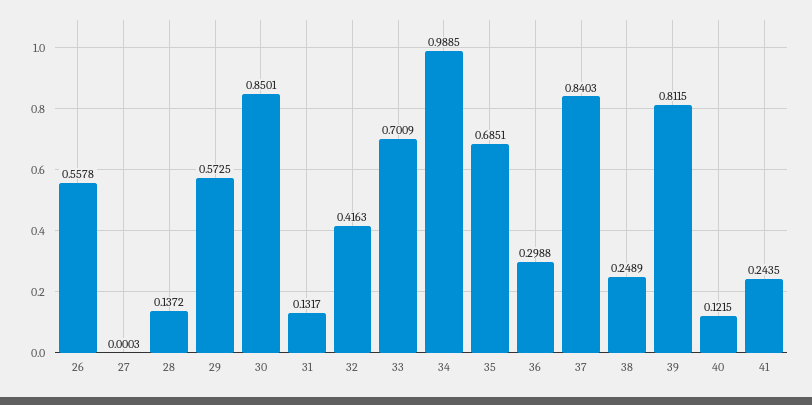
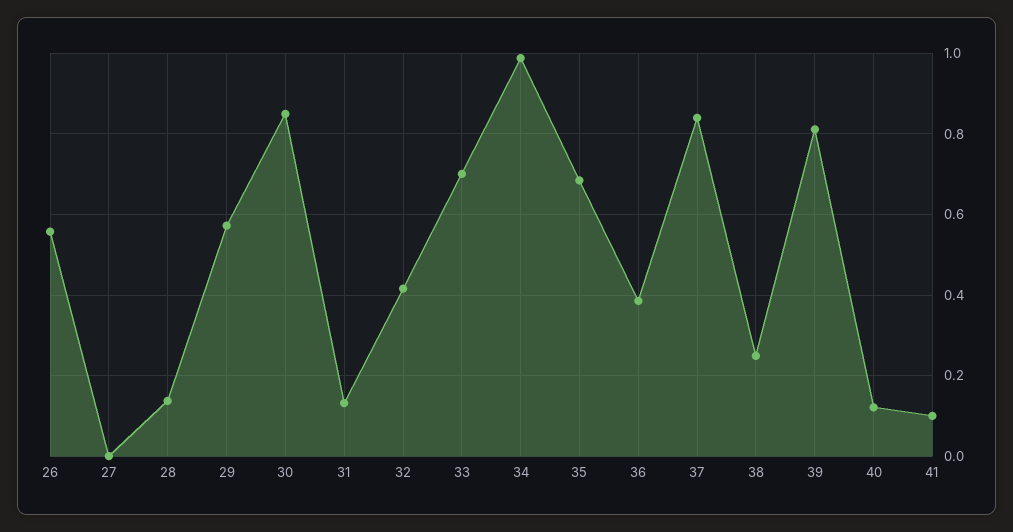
36: 0.2988 -> 0.38
41: 0.2435 -> 0.1

